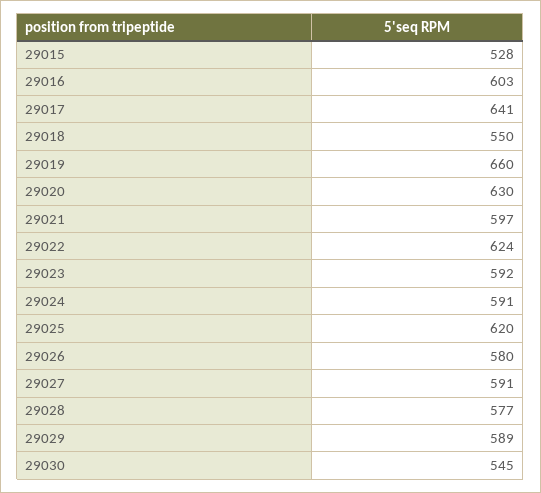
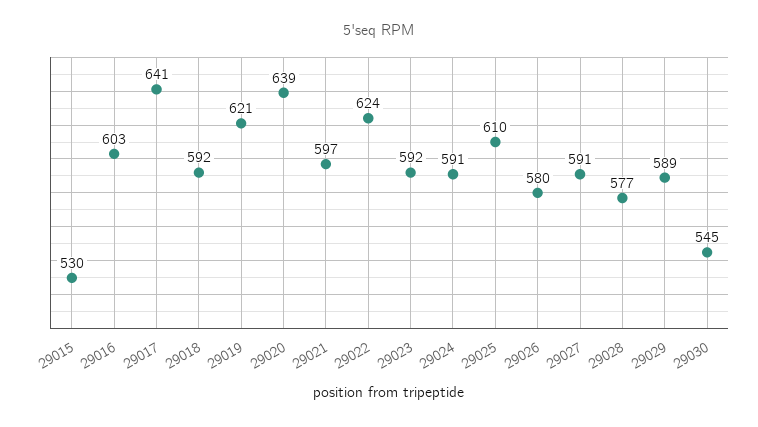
29015: 528 -> 530
29018: 550 -> 592
29019: 660 -> 621
29020: 630 -> 639
29025: 620 -> 610

